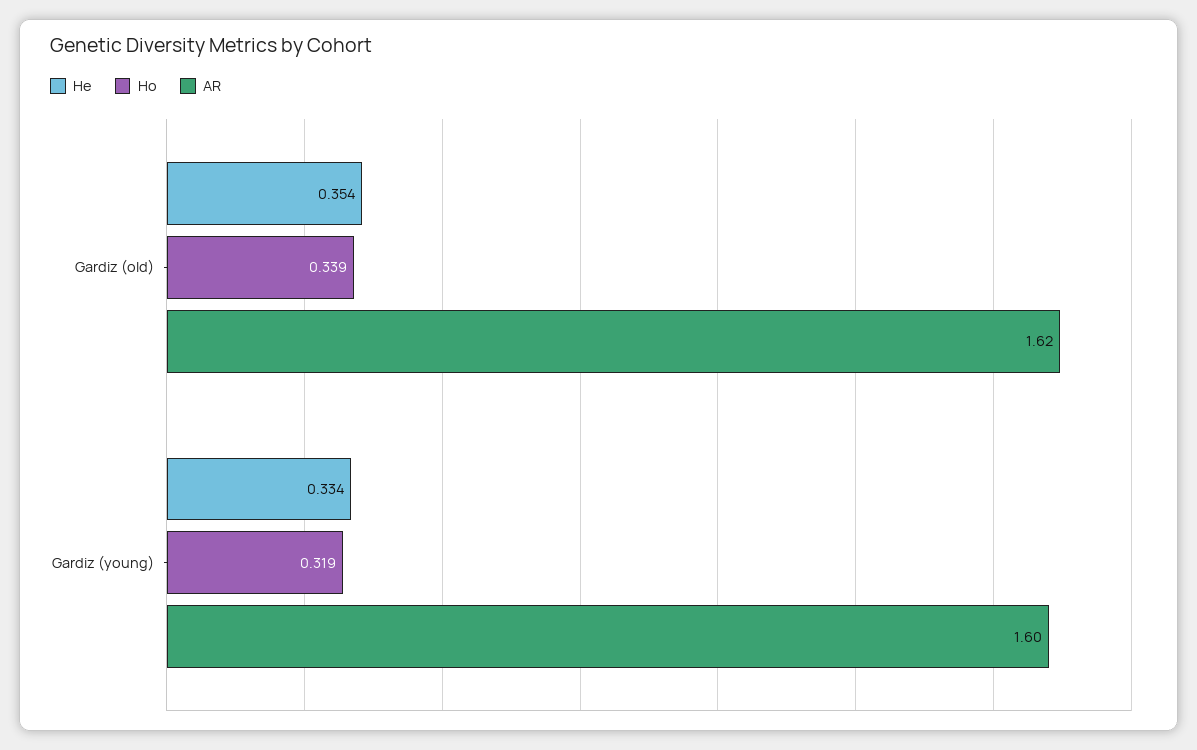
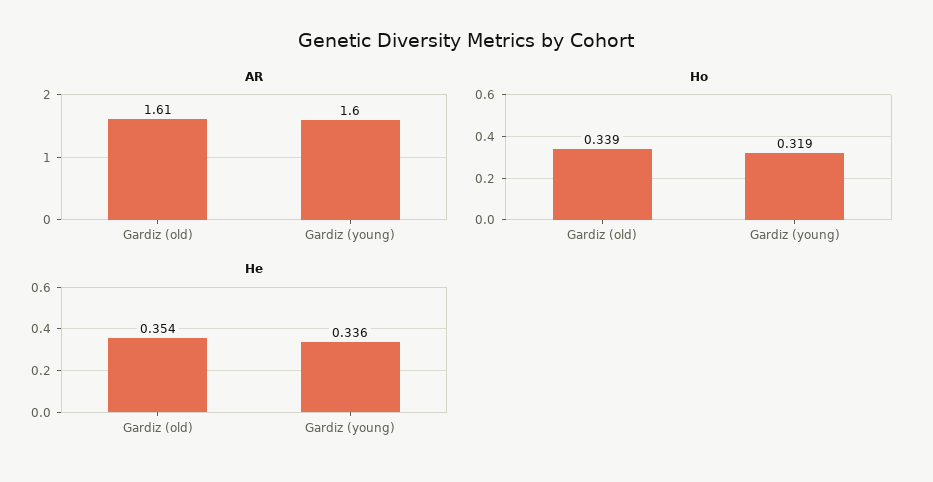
AR, Gardiz (old): 1.62 -> 1.61
He, Gardiz (young): 0.334 -> 0.336

